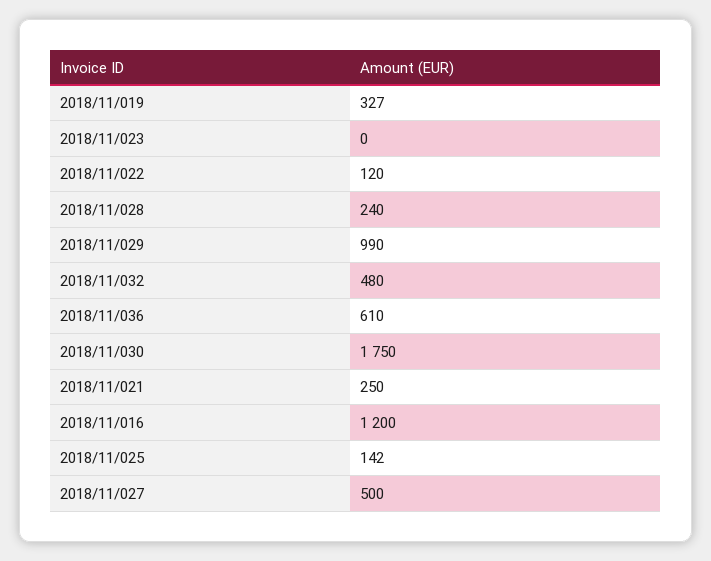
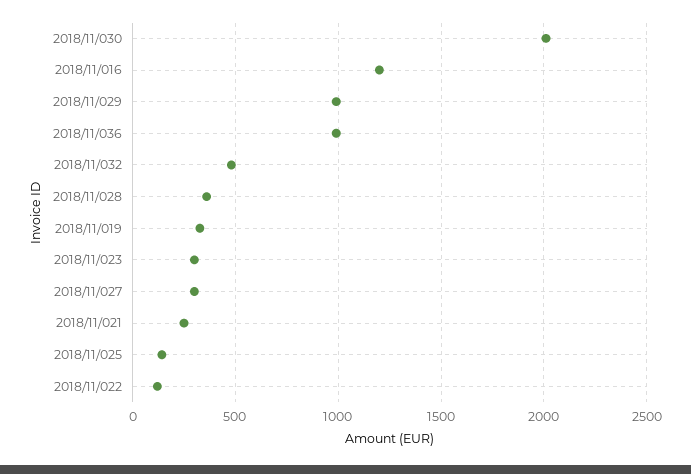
2018/11/023: 0 -> 300
2018/11/028: 240 -> 350
2018/11/036: 610 -> 1000
2018/11/030: 1750 -> 2000
2018/11/027: 500 -> 300

